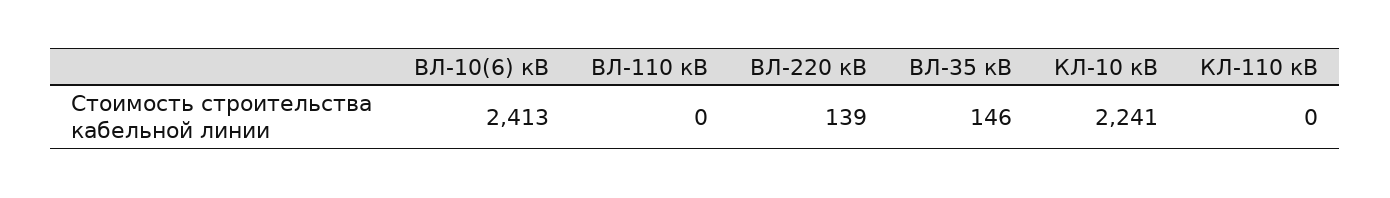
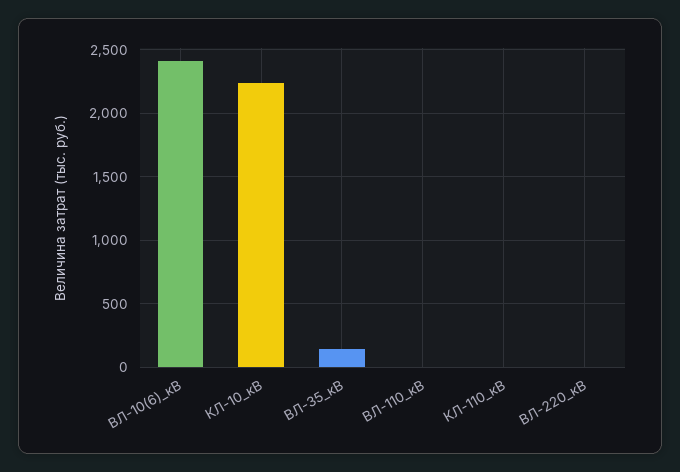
ВЛ-220 кВ: 139 -> 0

